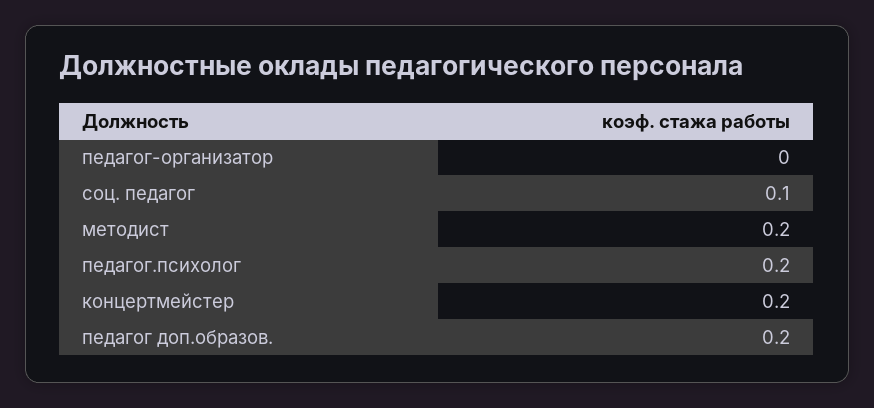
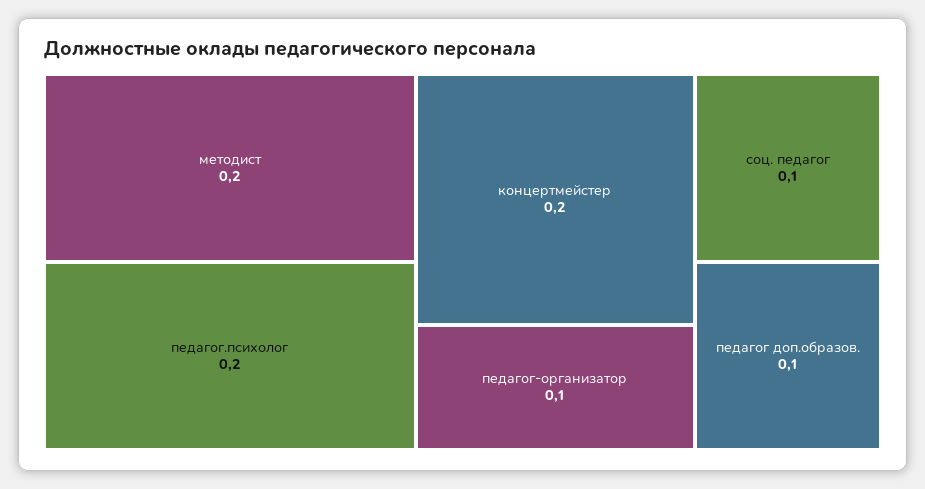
педагог-организатор: 0 -> 0.1
педагог доп.образов.: 0.2 -> 0.1

